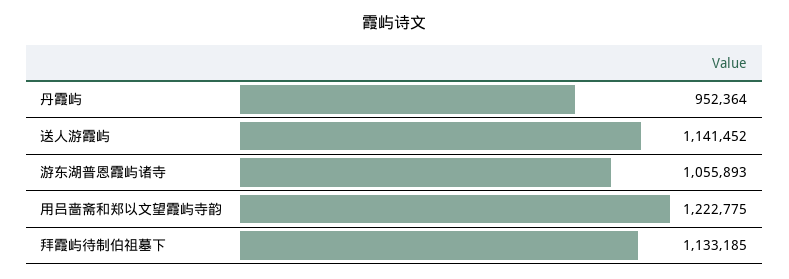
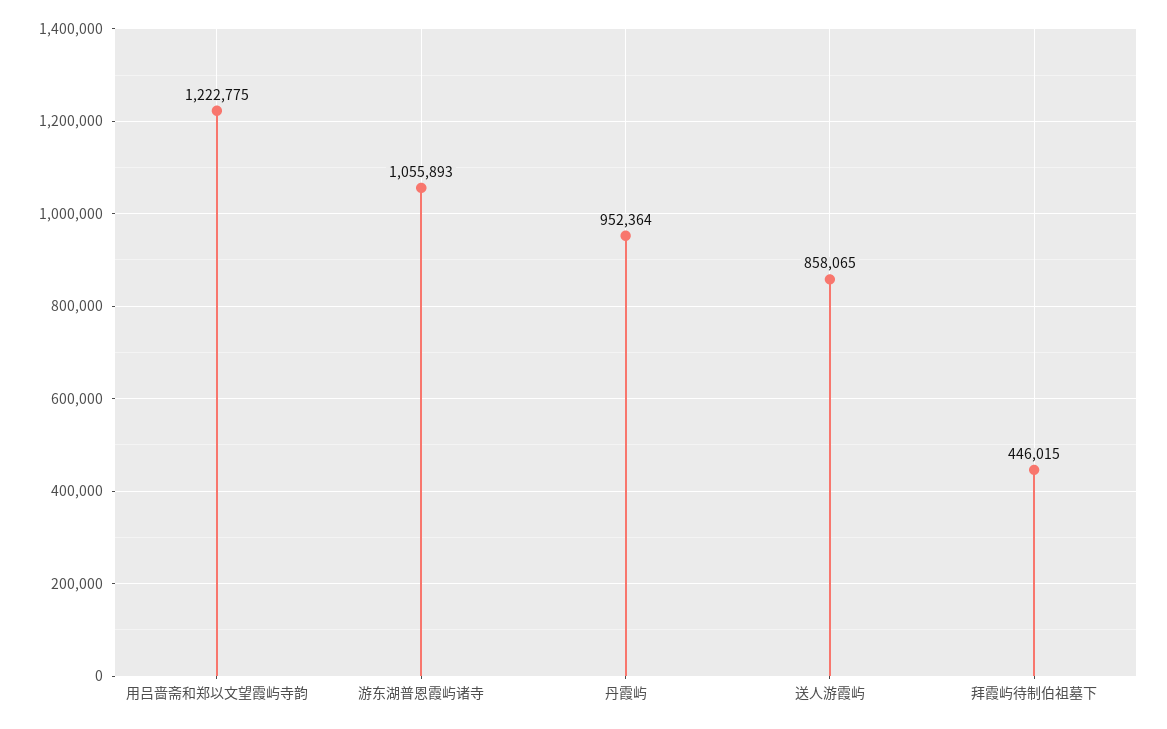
送人游霞屿: 1141452 -> 858065
拜霞屿待制伯祖墓下: 1133185 -> 446015

